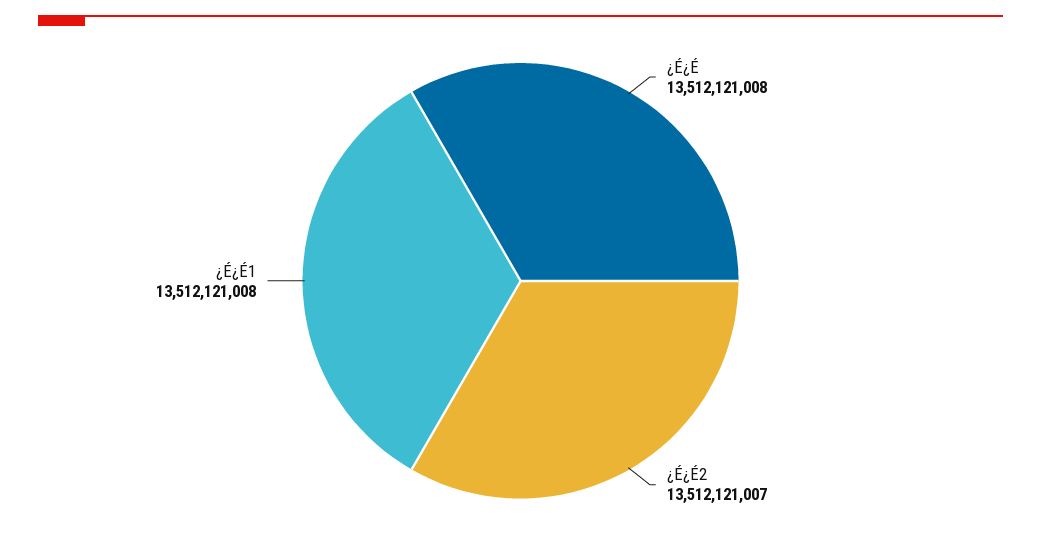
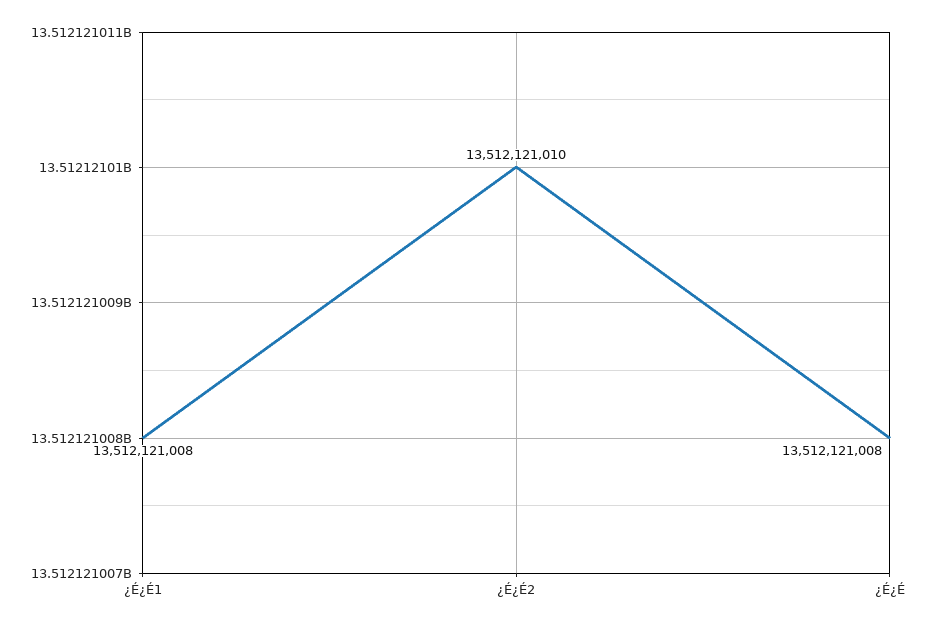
¿É¿É2: 13512121007 -> 13512121010

